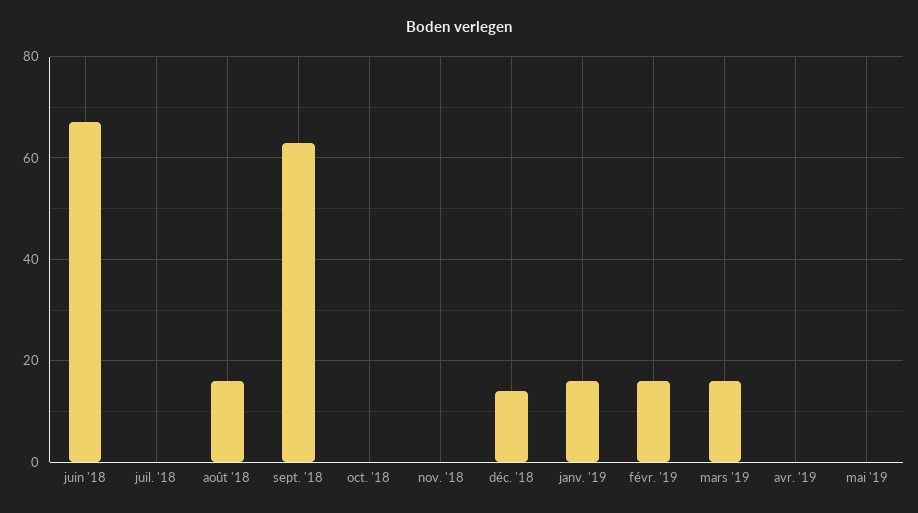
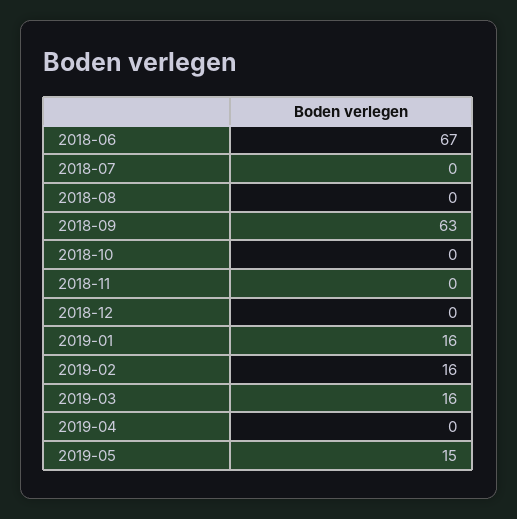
août '18: 15 -> 0
déc. '18: 15 -> 0
mai '19: 0 -> 15

